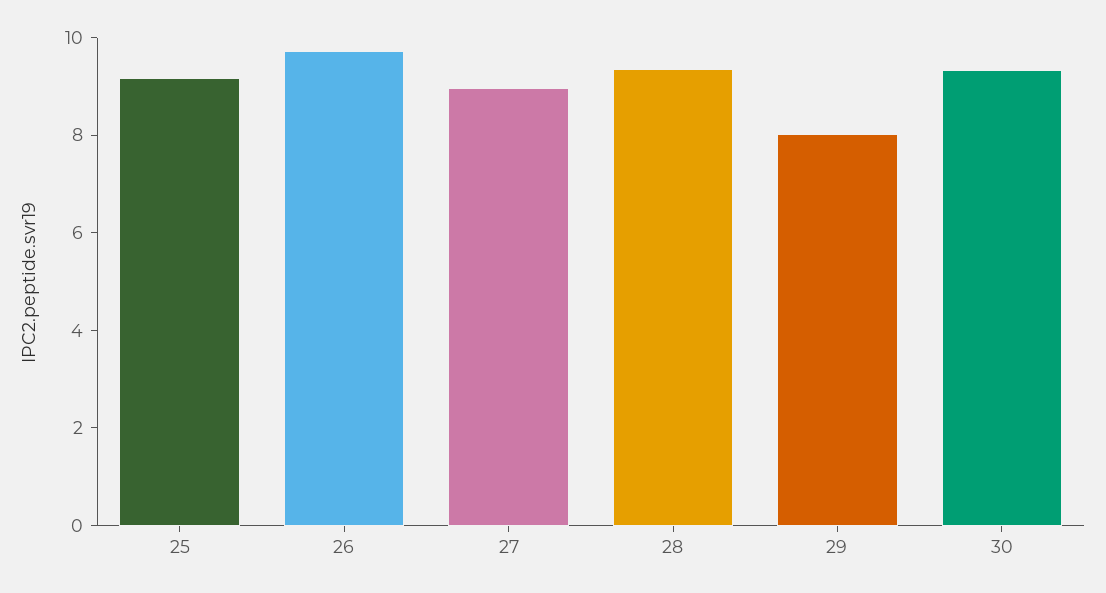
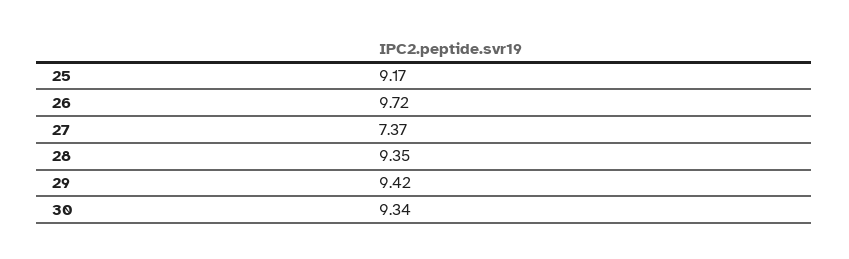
27: 9 -> 7.37
29: 8 -> 9.42

